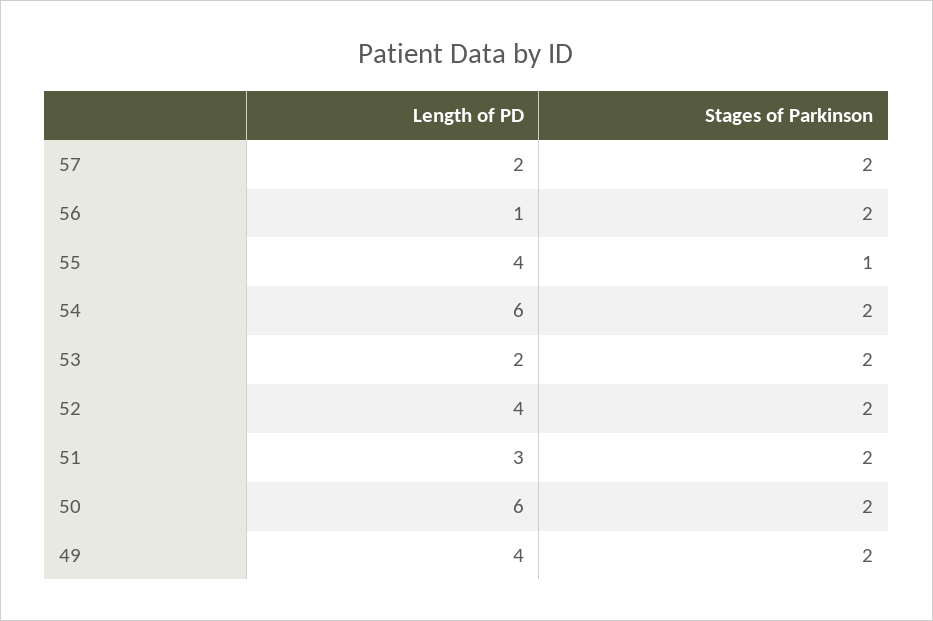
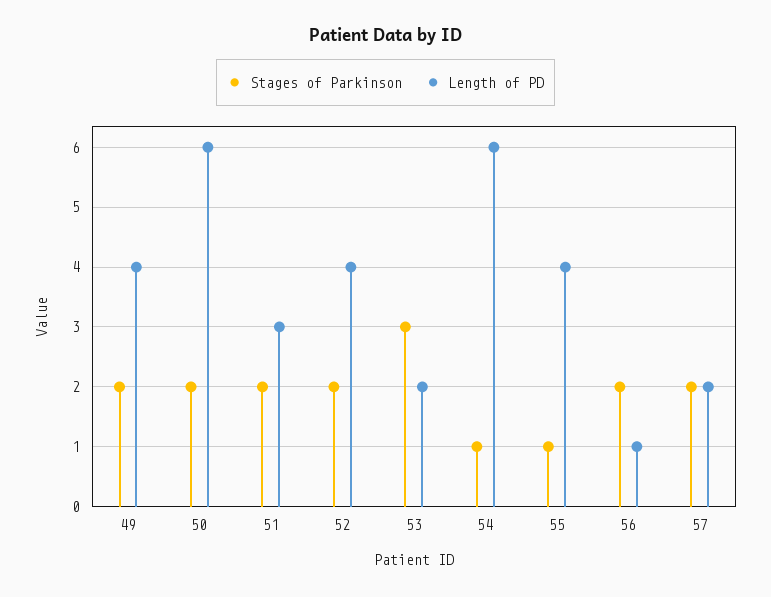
Stages of Parkinson, 54: 2 -> 1
Stages of Parkinson, 53: 2 -> 3

